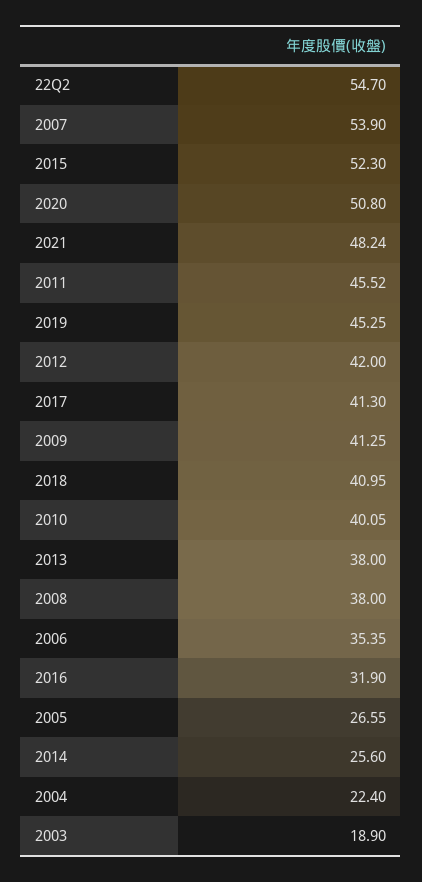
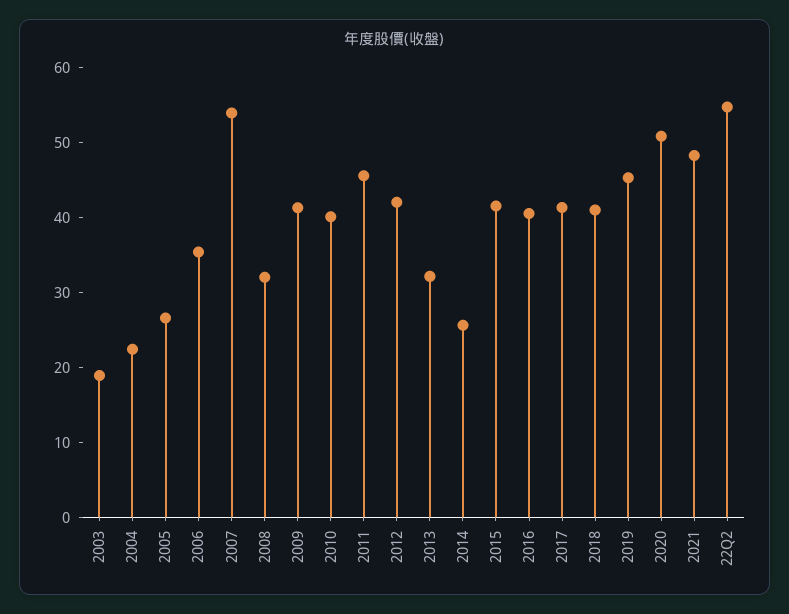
2015: 52.3 -> 42
2013: 38 -> 32
2008: 38 -> 32
2016: 31.9 -> 40

